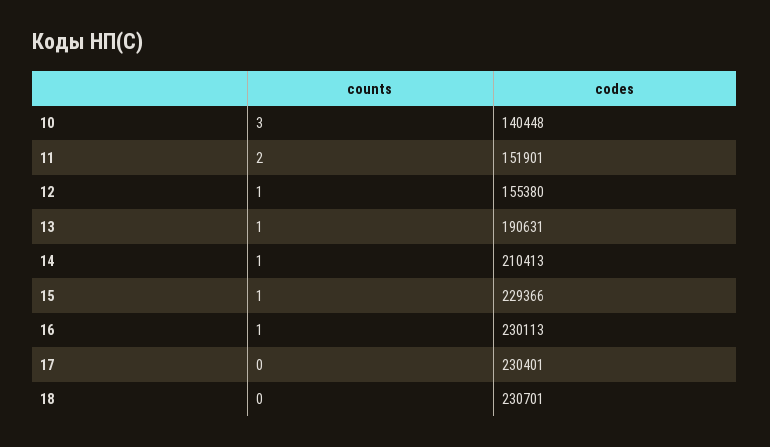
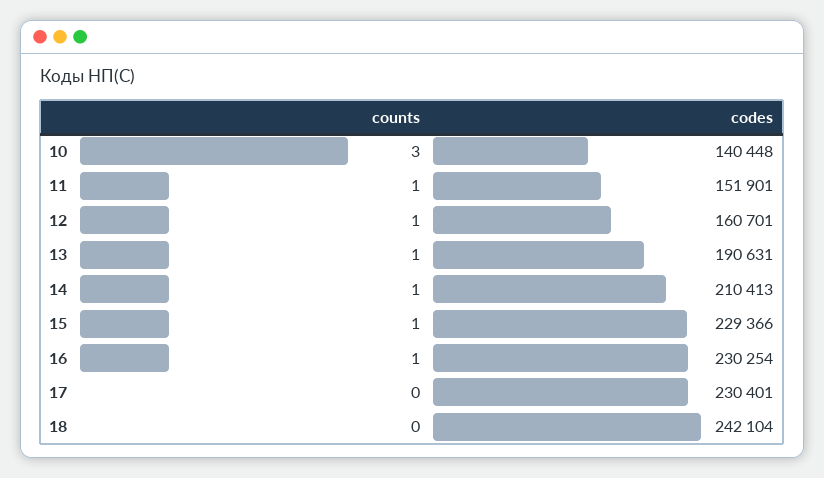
counts, 11: 2 -> 1
codes, 12: 155380 -> 160701
codes, 16: 230113 -> 230254
codes, 18: 230701 -> 242104

